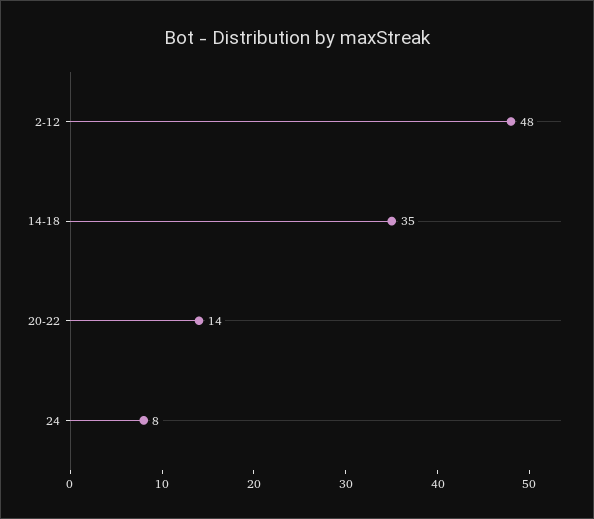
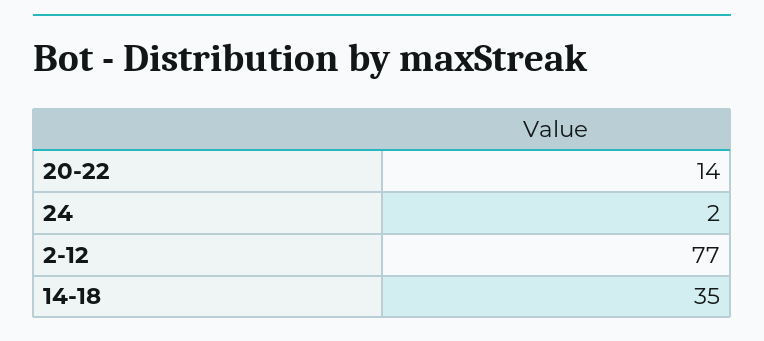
2-12: 48 -> 77
24: 8 -> 2

